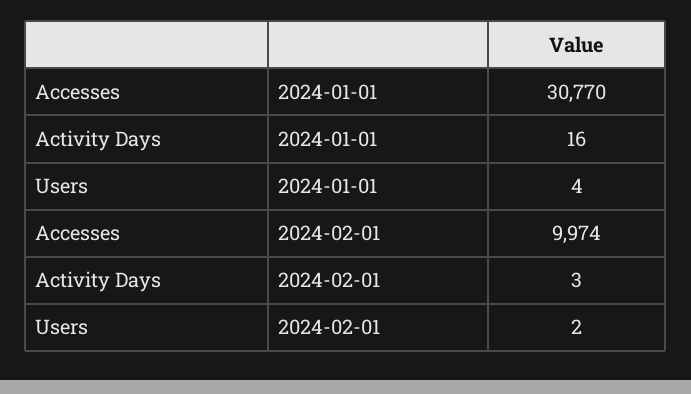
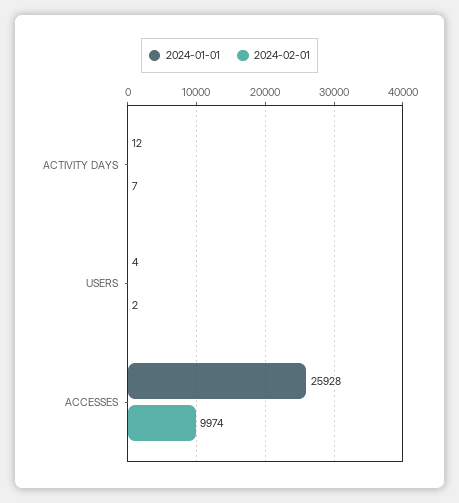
2024-01-01, Accesses: 30770 -> 25928
2024-01-01, Activity Days: 16 -> 12
2024-02-01, Activity Days: 3 -> 7

